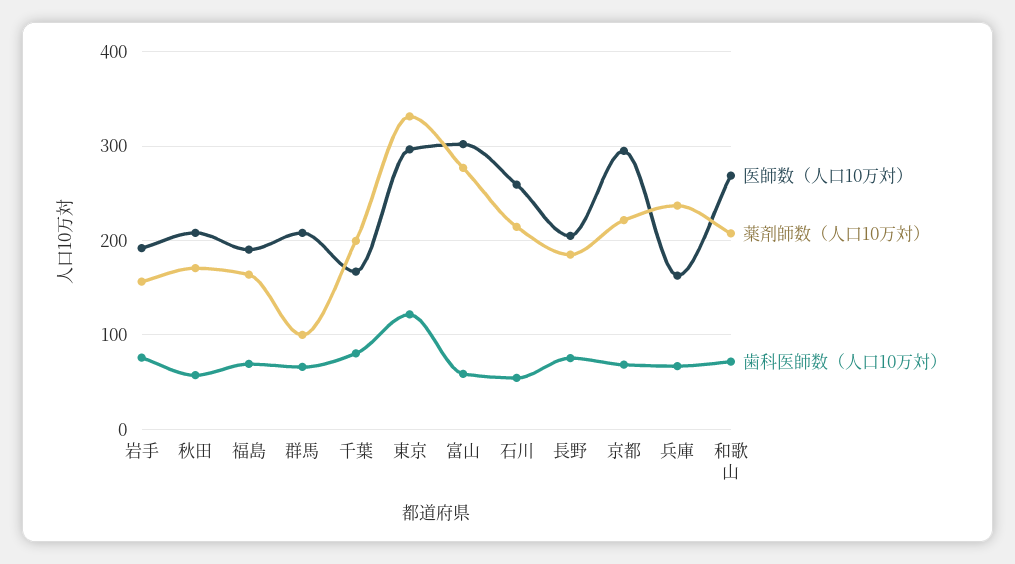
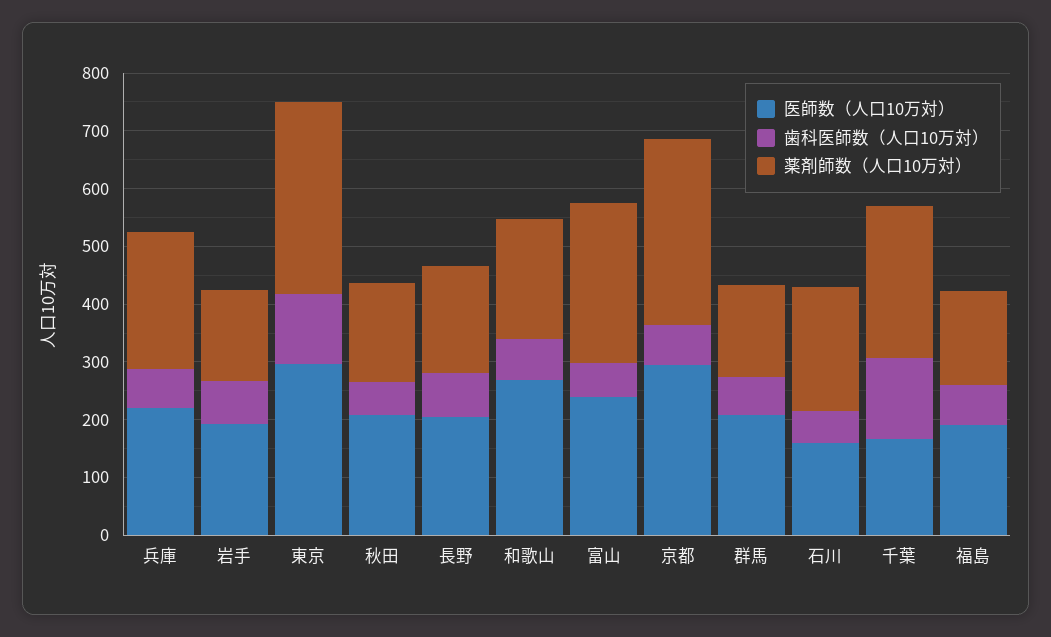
薬剤師数（人口10万対）, 群馬: 100 -> 160
薬剤師数（人口10万対）, 千葉: 200 -> 260
歯科医師数（人口10万対）, 千葉: 80 -> 140
医師数（人口10万対）, 富山: 300 -> 240
医師数（人口10万対）, 石川: 260 -> 160
薬剤師数（人口10万対）, 京都: 220 -> 320
医師数（人口10万対）, 兵庫: 160 -> 220

